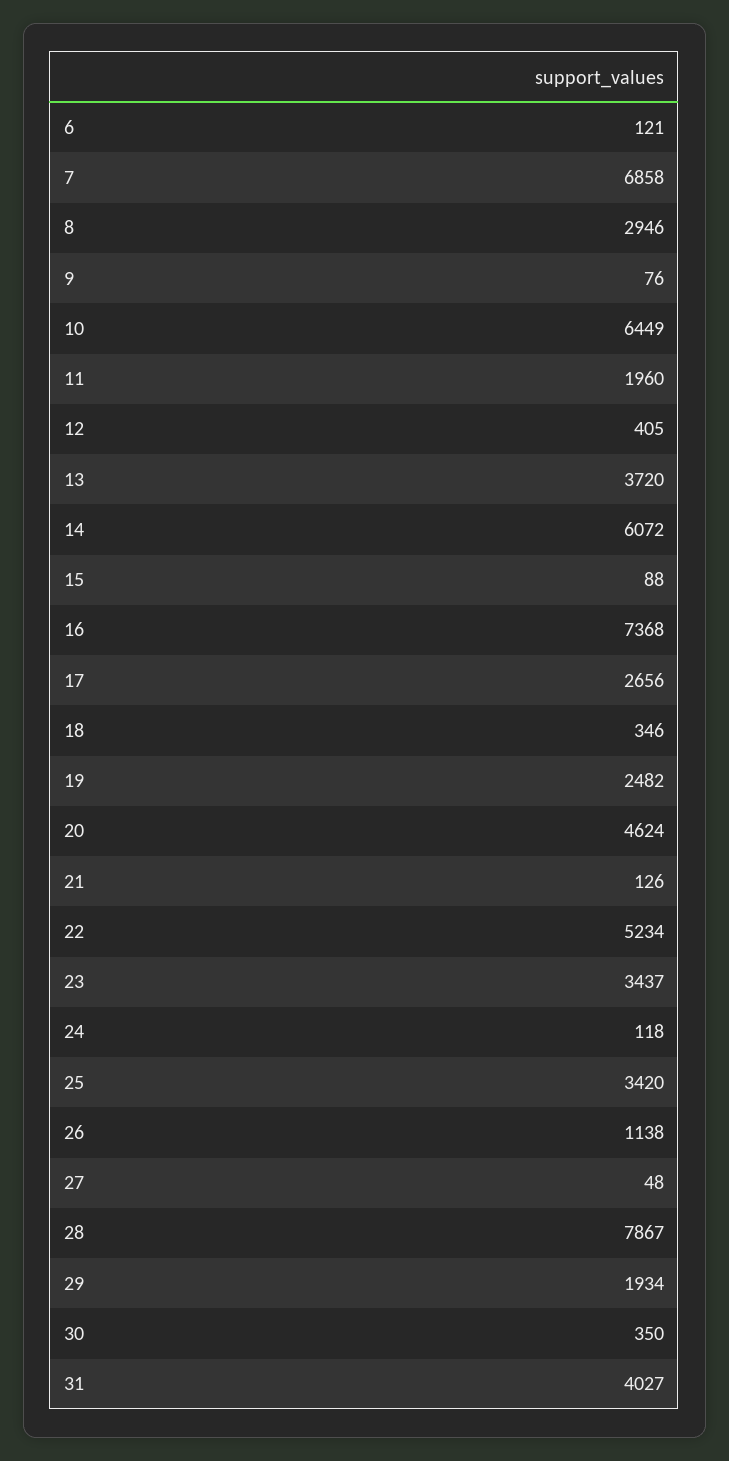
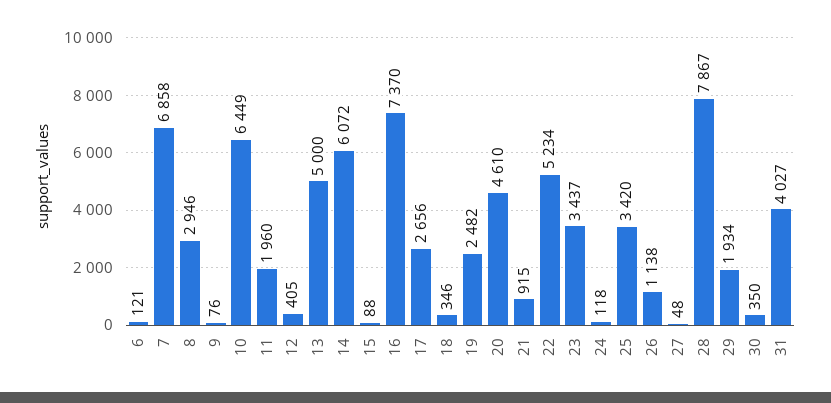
13: 3720 -> 5000
16: 7368 -> 7370
20: 4624 -> 4610
21: 126 -> 915

